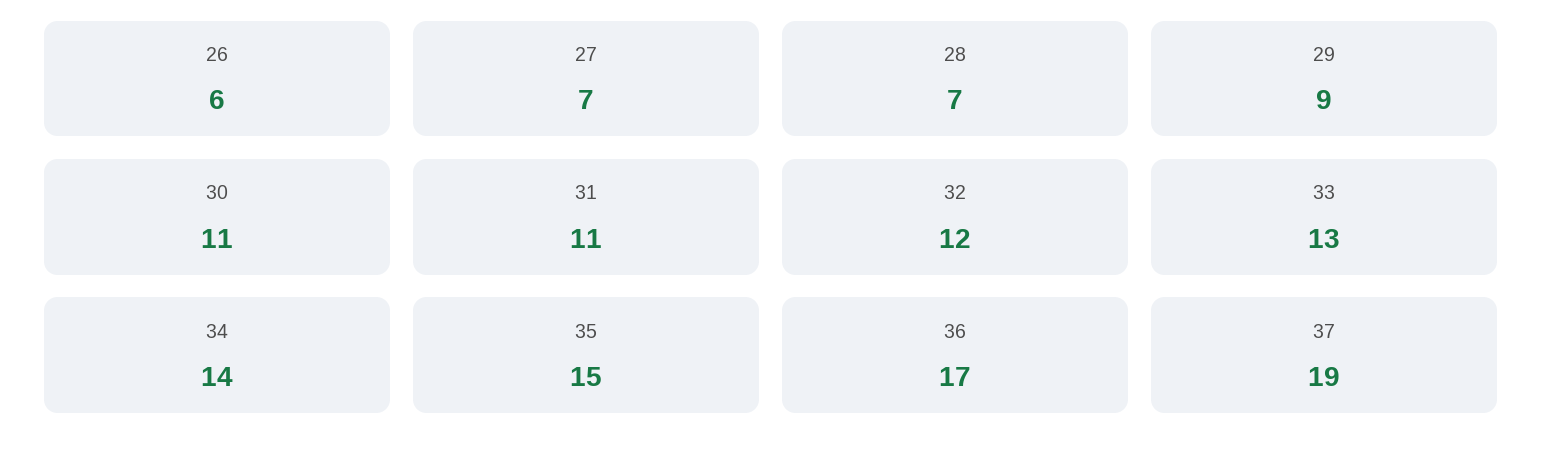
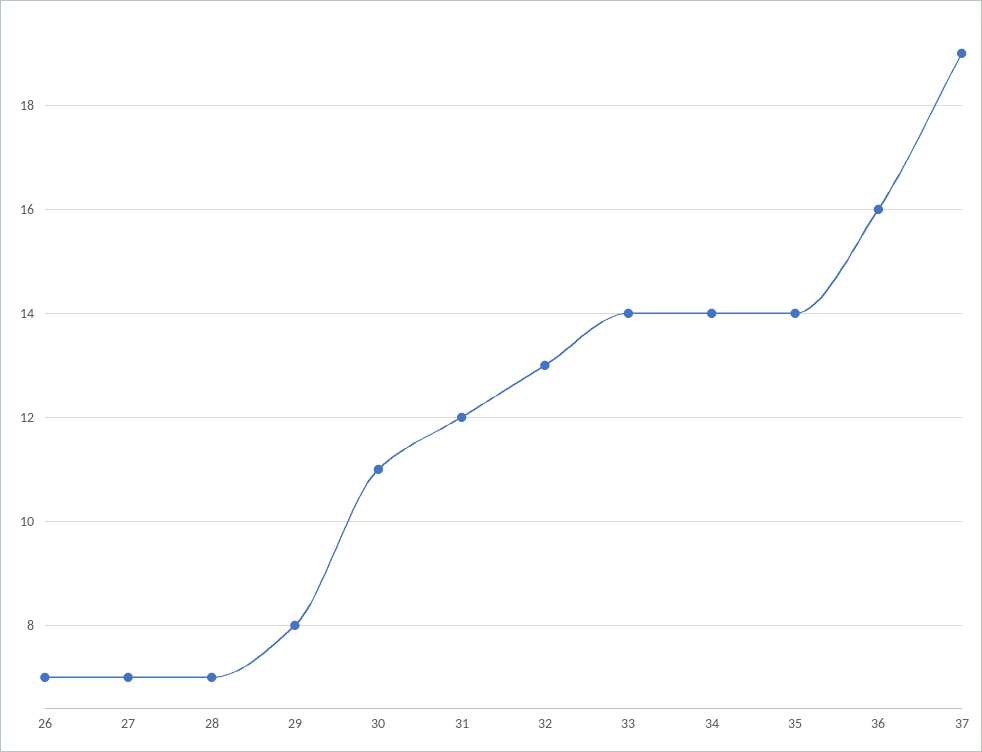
26: 6 -> 7
29: 9 -> 8
31: 11 -> 12
32: 12 -> 13
33: 13 -> 14
35: 15 -> 14
36: 17 -> 16

